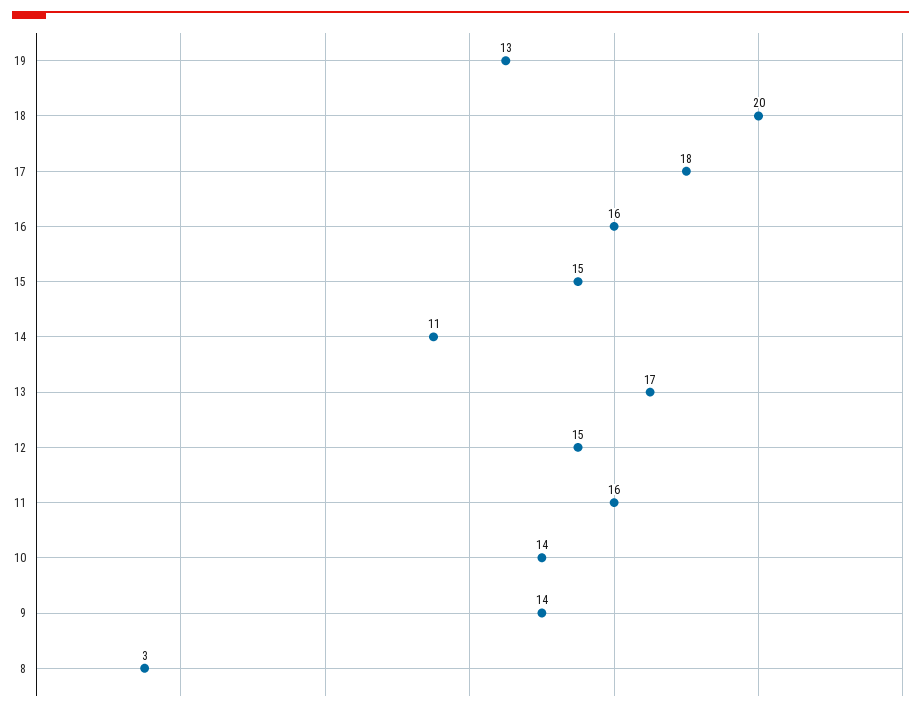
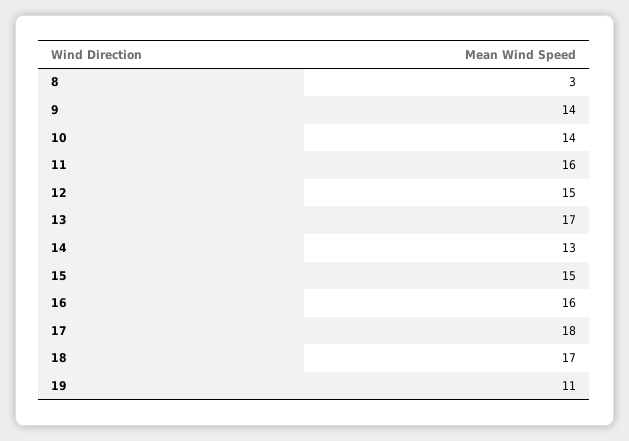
19: 13 -> 11
18: 20 -> 17
14: 11 -> 13

